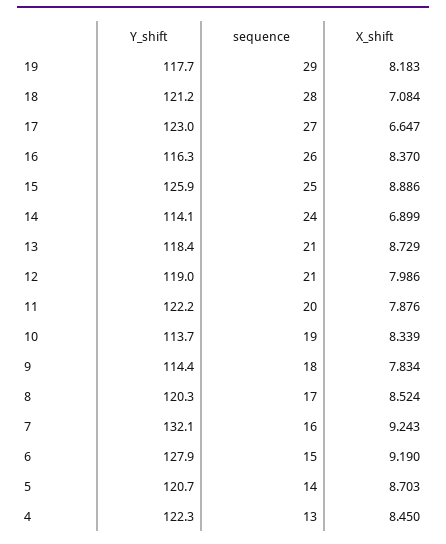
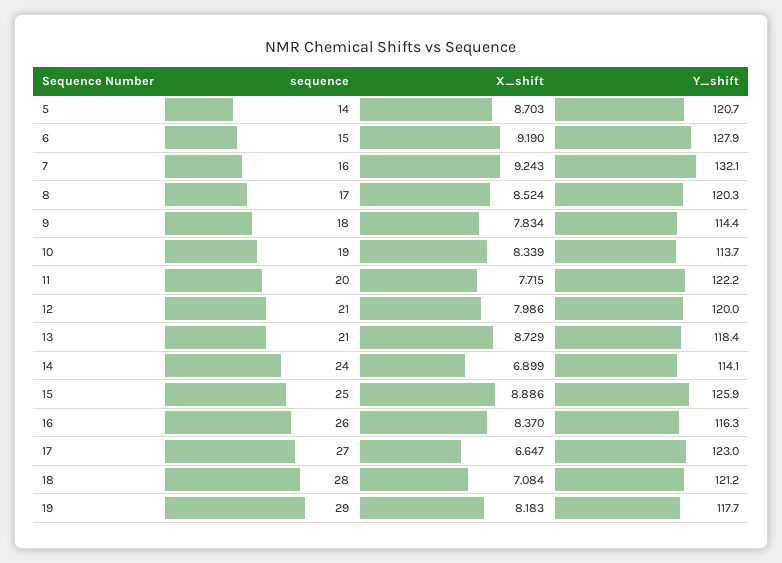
Y_shift, 12: 119 -> 120
X_shift, 11: 7.876 -> 7.715
Y_shift, 4: 122.3 -> none
sequence, 4: 13 -> none
X_shift, 4: 8.45 -> none

